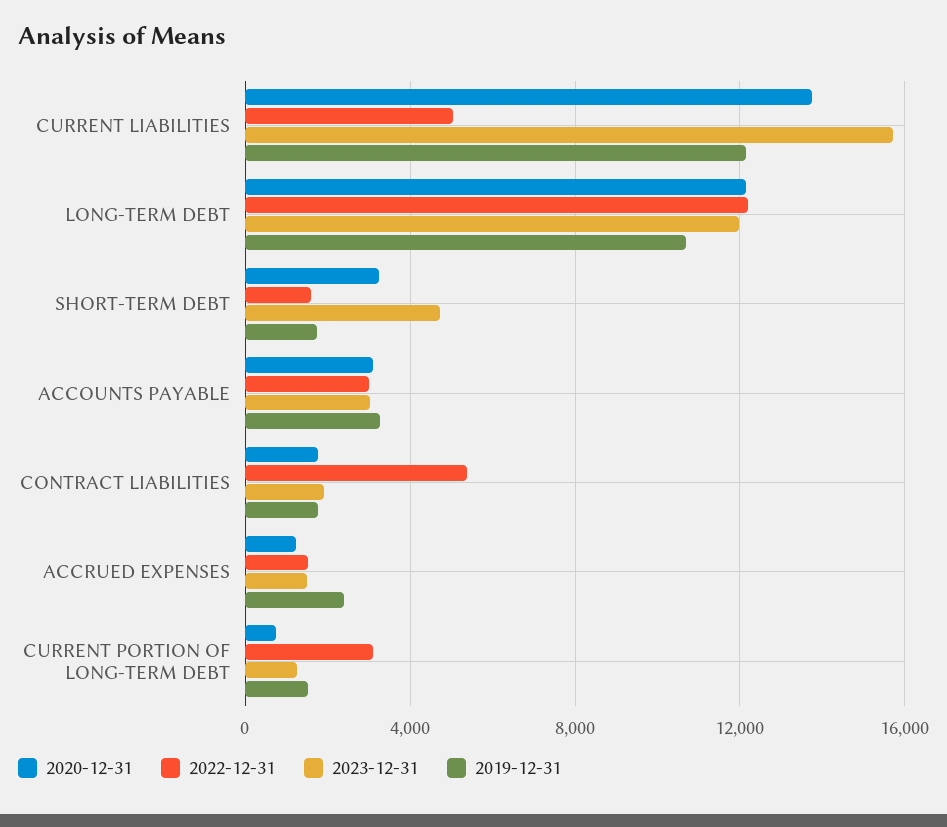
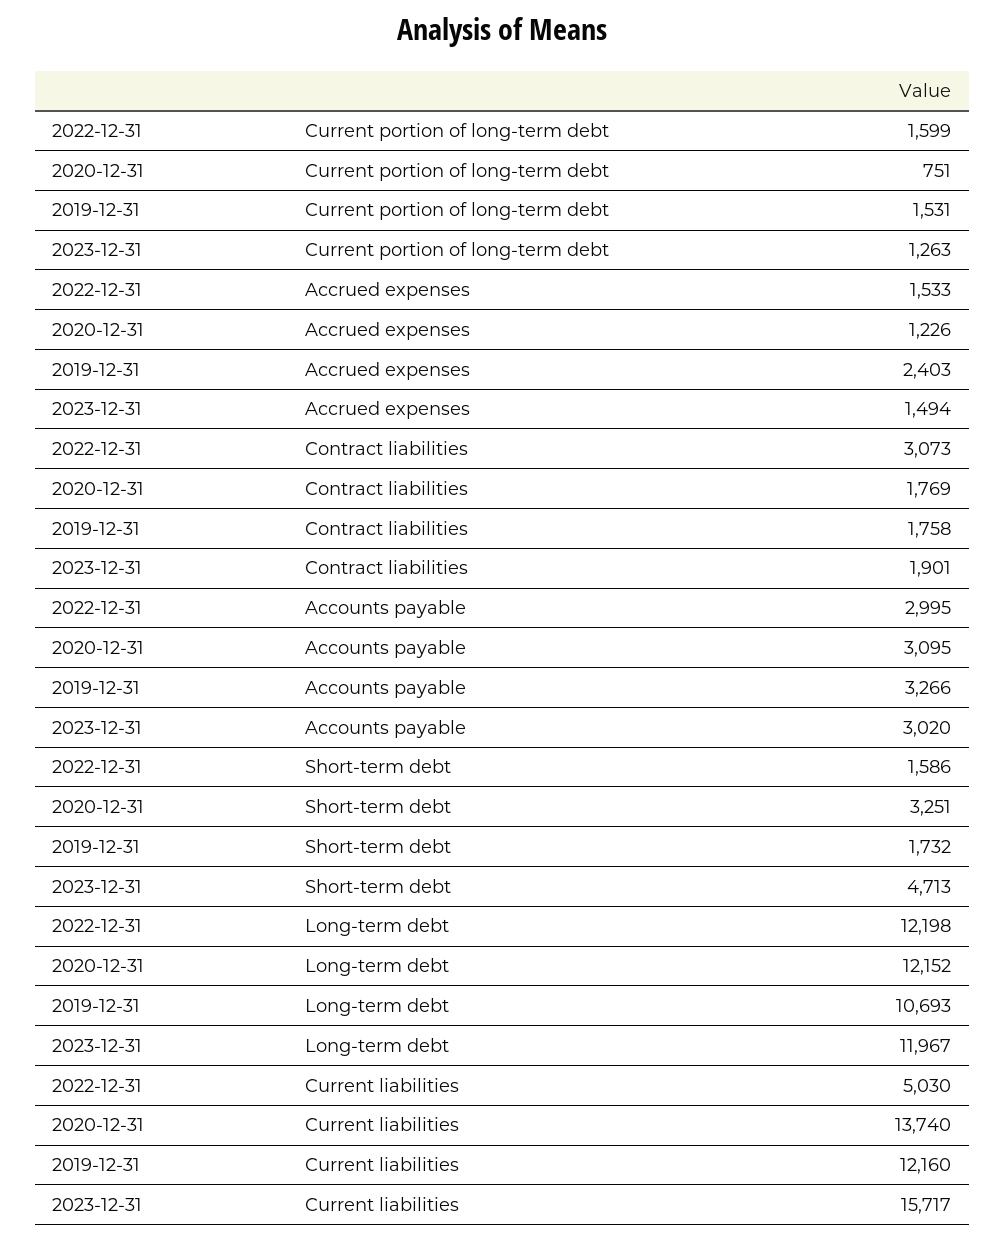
2022-12-31, CONTRACT LIABILITIES: 5500 -> 3073
2022-12-31, CURRENT PORTION OF LONG-TERM DEBT: 3000 -> 1599

